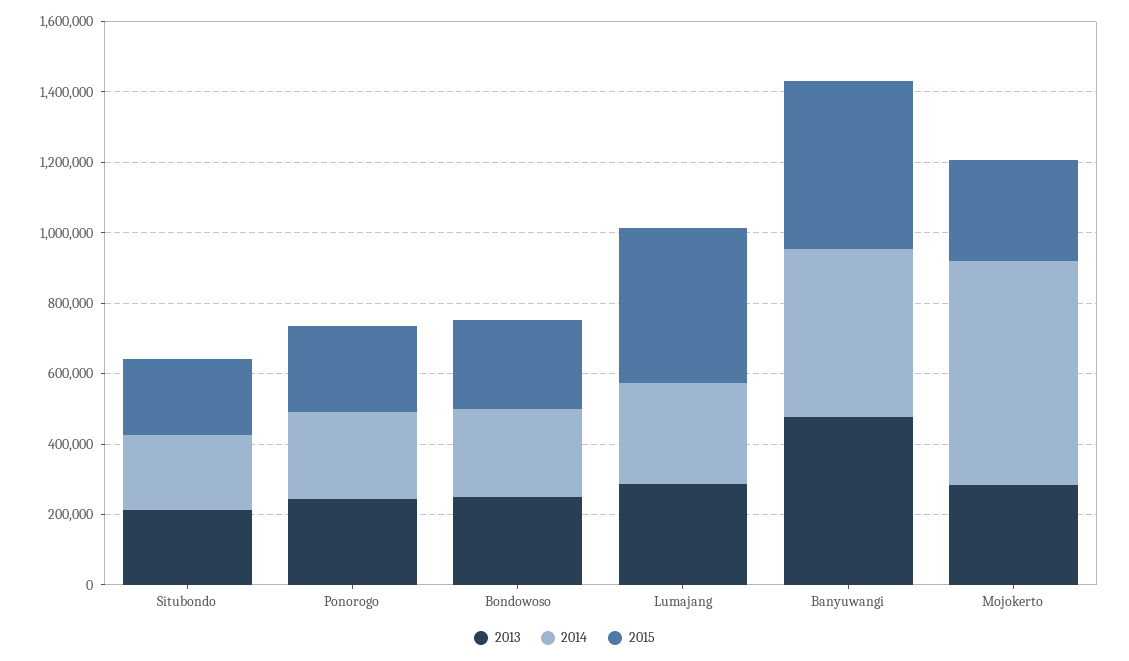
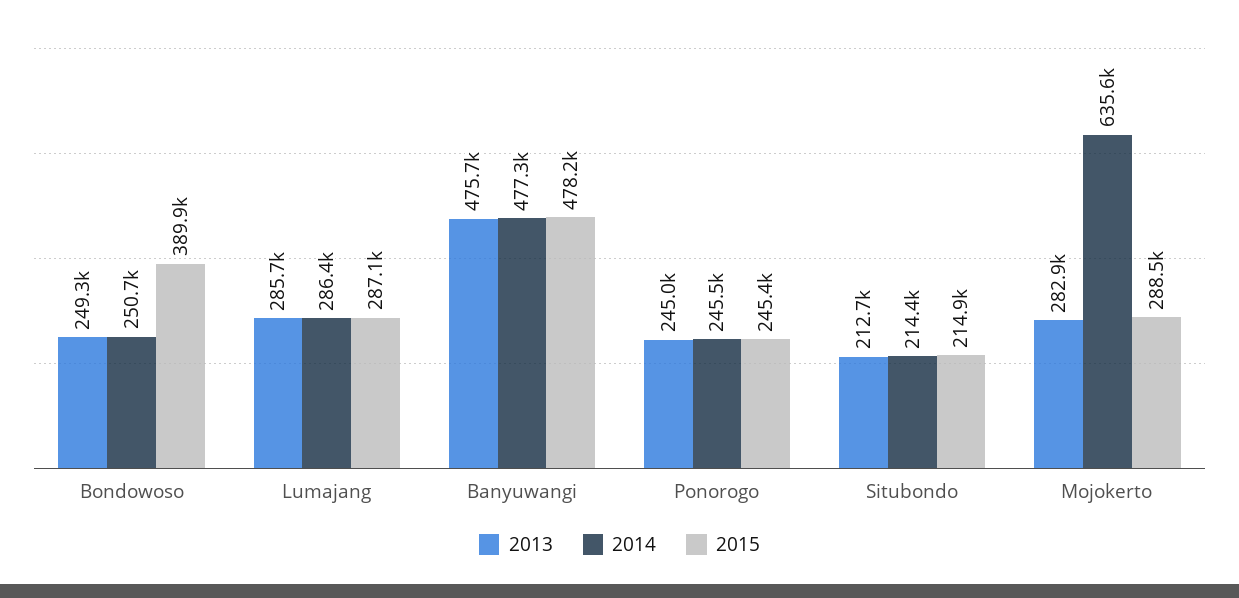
2015, Bondowoso: 250000 -> 389900
2015, Lumajang: 450000 -> 287100

